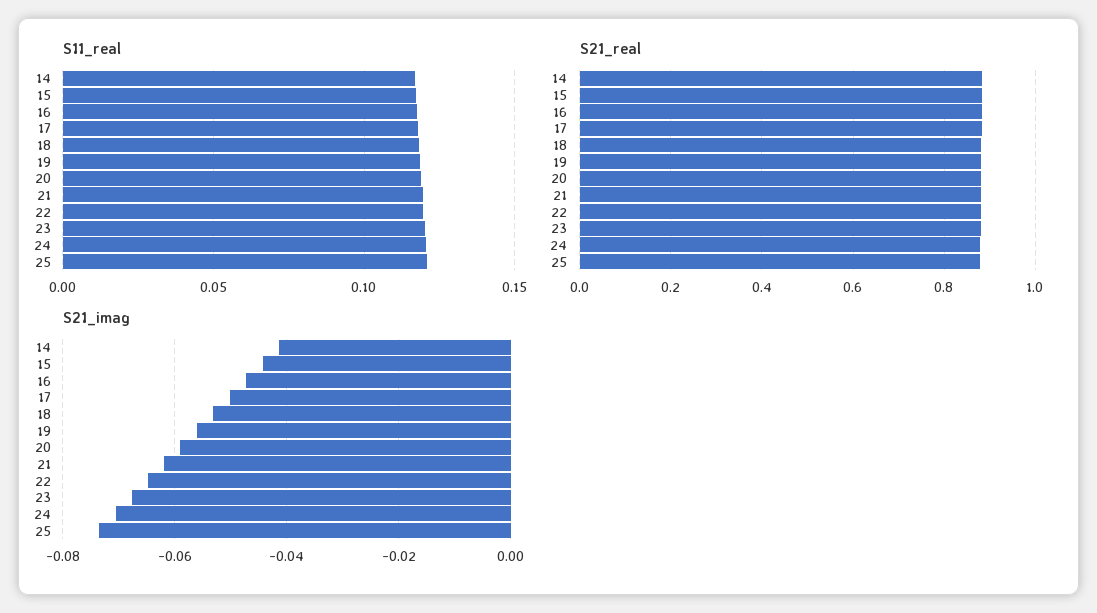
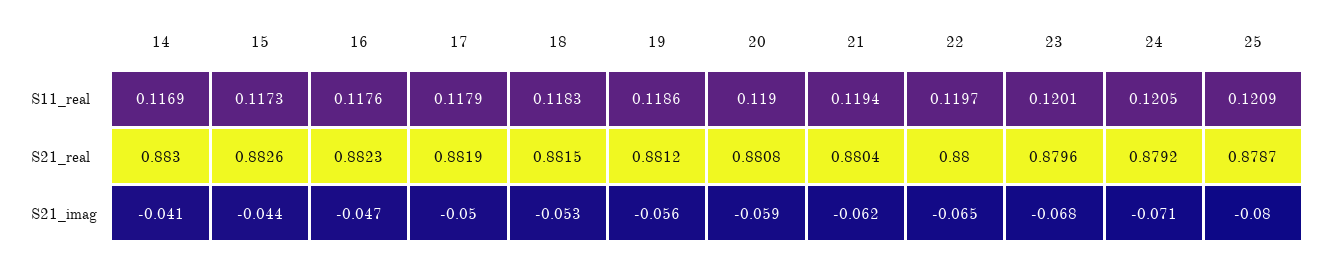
S21_imag, 25: -0.074 -> -0.08

